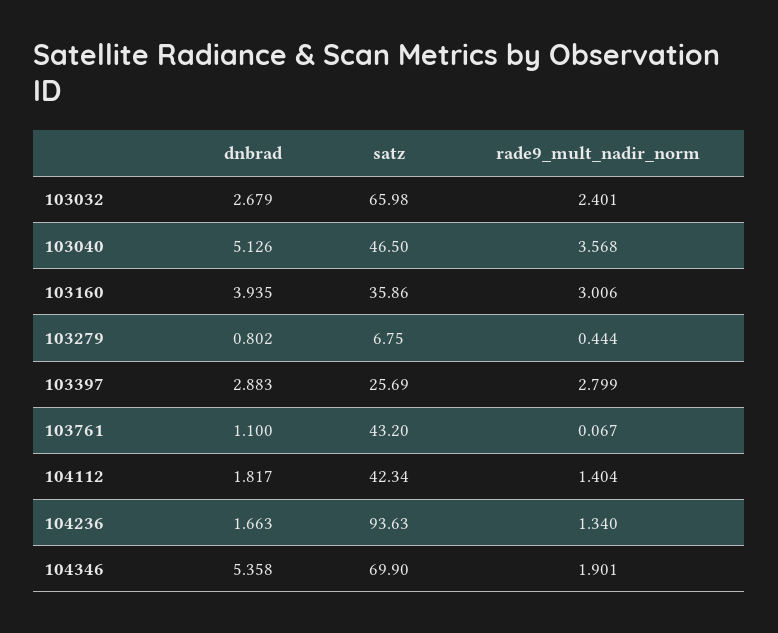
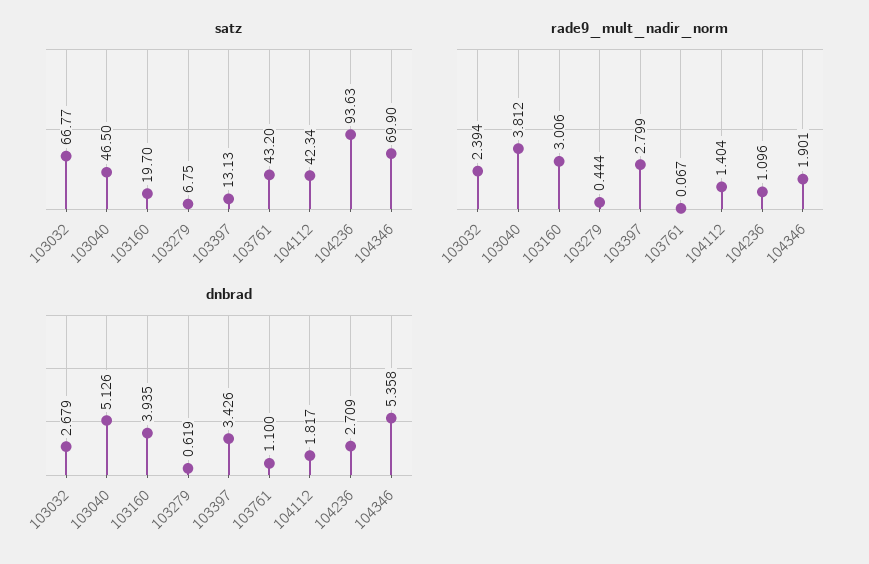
satz, 103032: 65.98 -> 66.77
rade9_mult_nadir_norm, 103032: 2.401 -> 2.394
rade9_mult_nadir_norm, 103040: 3.568 -> 3.812
satz, 103160: 35.86 -> 19.7
dnbrad, 103279: 0.802 -> 0.619
dnbrad, 103397: 2.883 -> 3.426
satz, 103397: 25.69 -> 13.13
dnbrad, 104236: 1.663 -> 2.709
rade9_mult_nadir_norm, 104236: 1.34 -> 1.096

